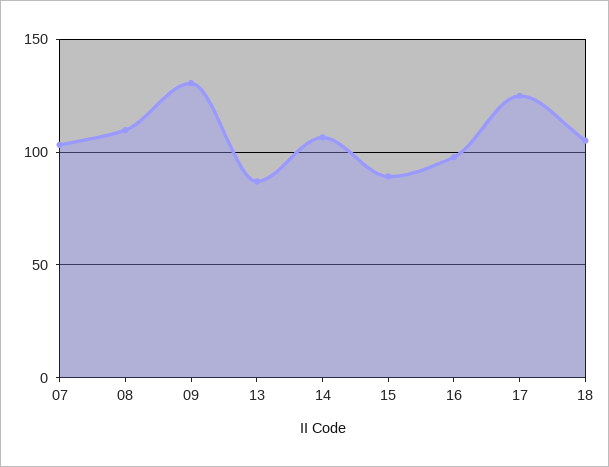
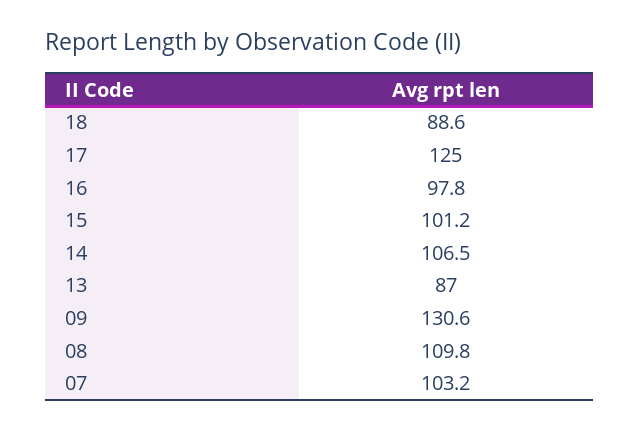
15: 90 -> 101.2
18: 105 -> 88.6

